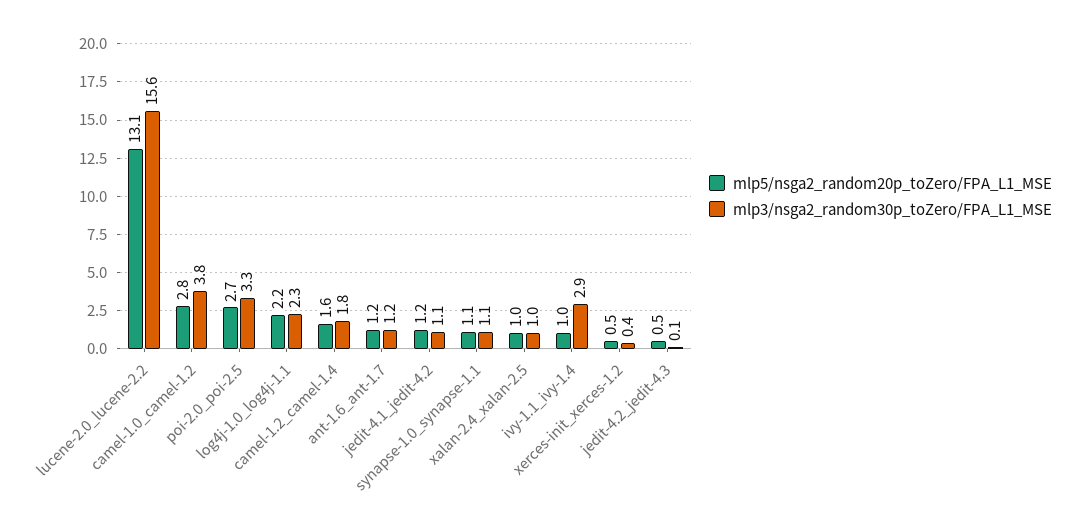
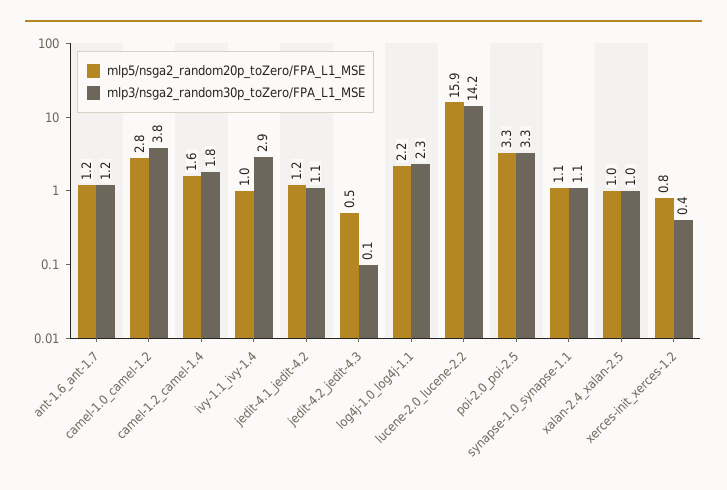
mlp5/nsga2_random20p_toZero/FPA_L1_MSE, lucene-2.0_lucene-2.2: 13.1 -> 15.9
mlp3/nsga2_random30p_toZero/FPA_L1_MSE, lucene-2.0_lucene-2.2: 15.6 -> 14.2
mlp5/nsga2_random20p_toZero/FPA_L1_MSE, poi-2.0_poi-2.5: 2.7 -> 3.3
mlp5/nsga2_random20p_toZero/FPA_L1_MSE, xerces-init_xerces-1.2: 0.5 -> 0.8

